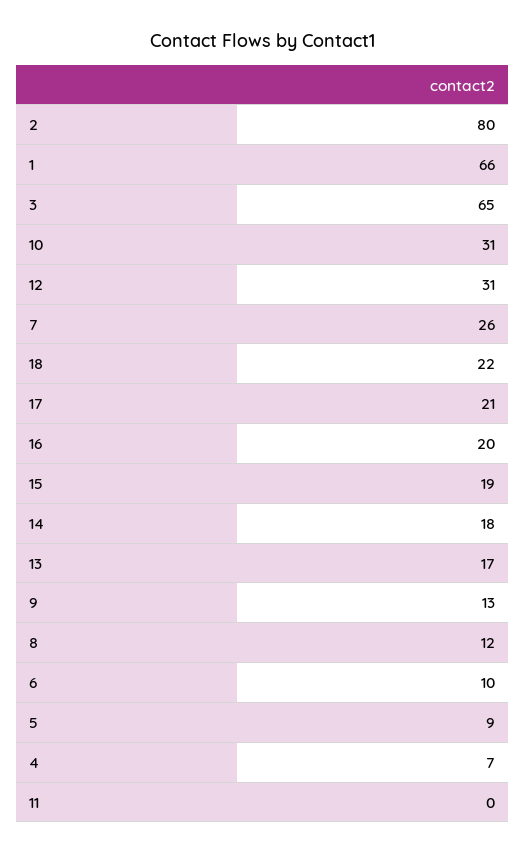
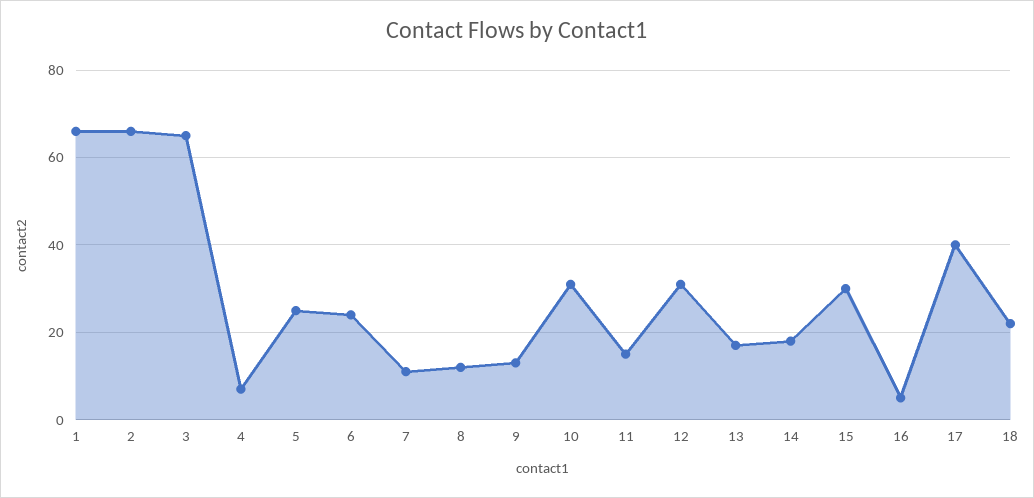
2: 80 -> 65
7: 26 -> 10
17: 21 -> 40
16: 20 -> 5
15: 19 -> 30
6: 10 -> 25
5: 9 -> 25
11: 0 -> 15

